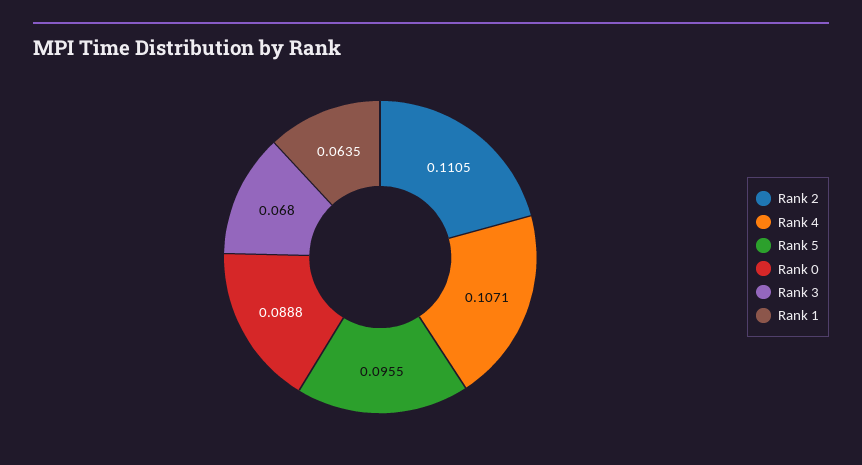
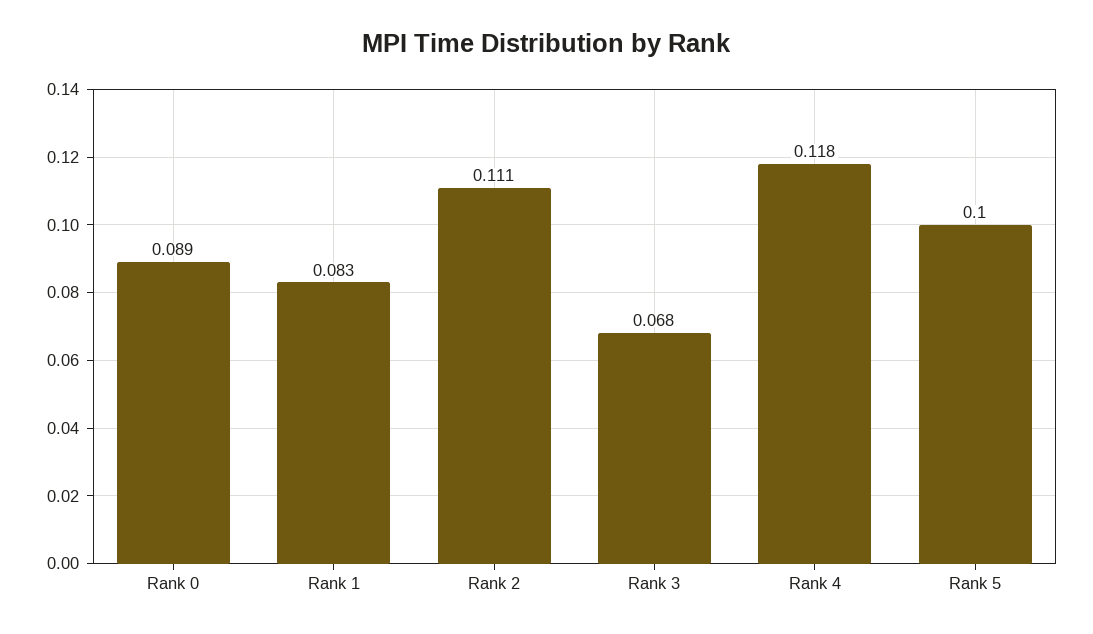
Rank 4: 0.1071 -> 0.118
Rank 5: 0.0955 -> 0.1
Rank 1: 0.0635 -> 0.083

